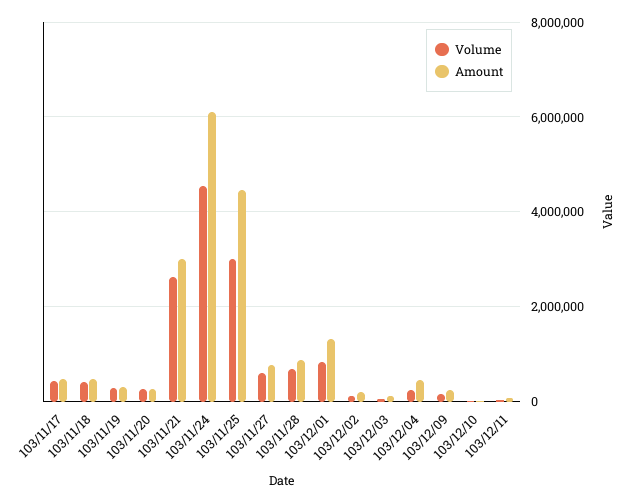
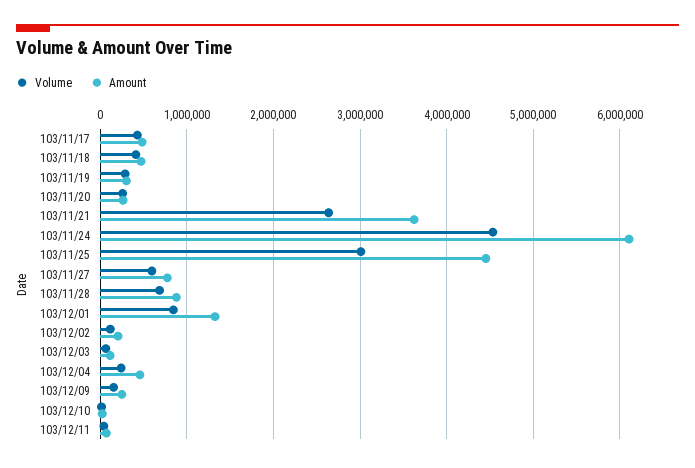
Amount, 103/11/21: 3000000 -> 3600000

